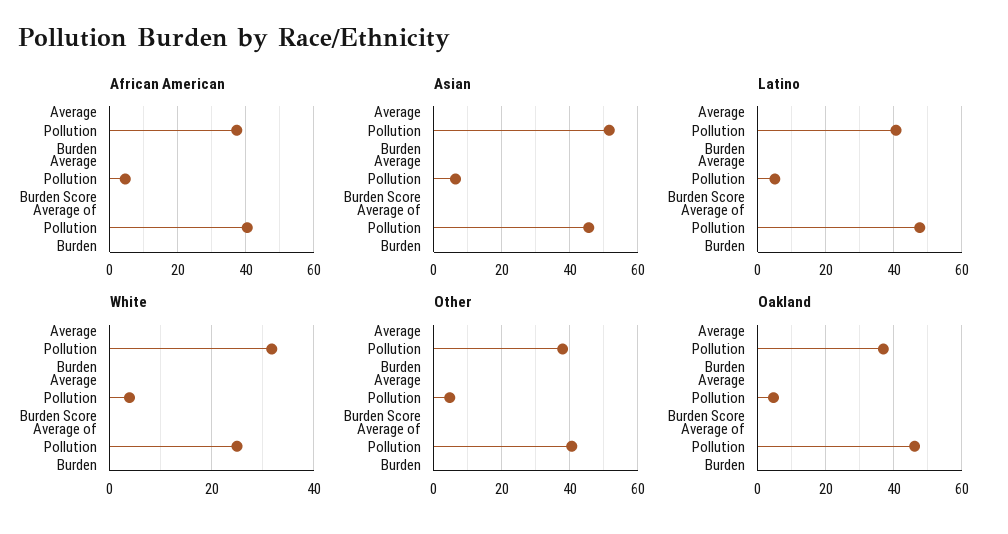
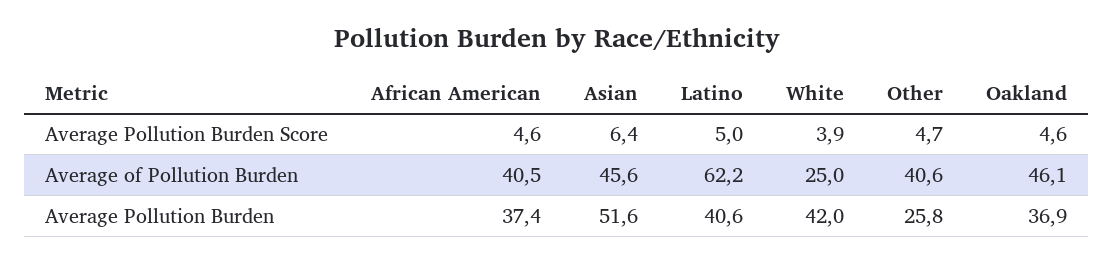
Latino, Average of Pollution Burden: 48 -> 62.2
White, Average Pollution Burden: 32 -> 42
Other, Average Pollution Burden: 38 -> 25.8

